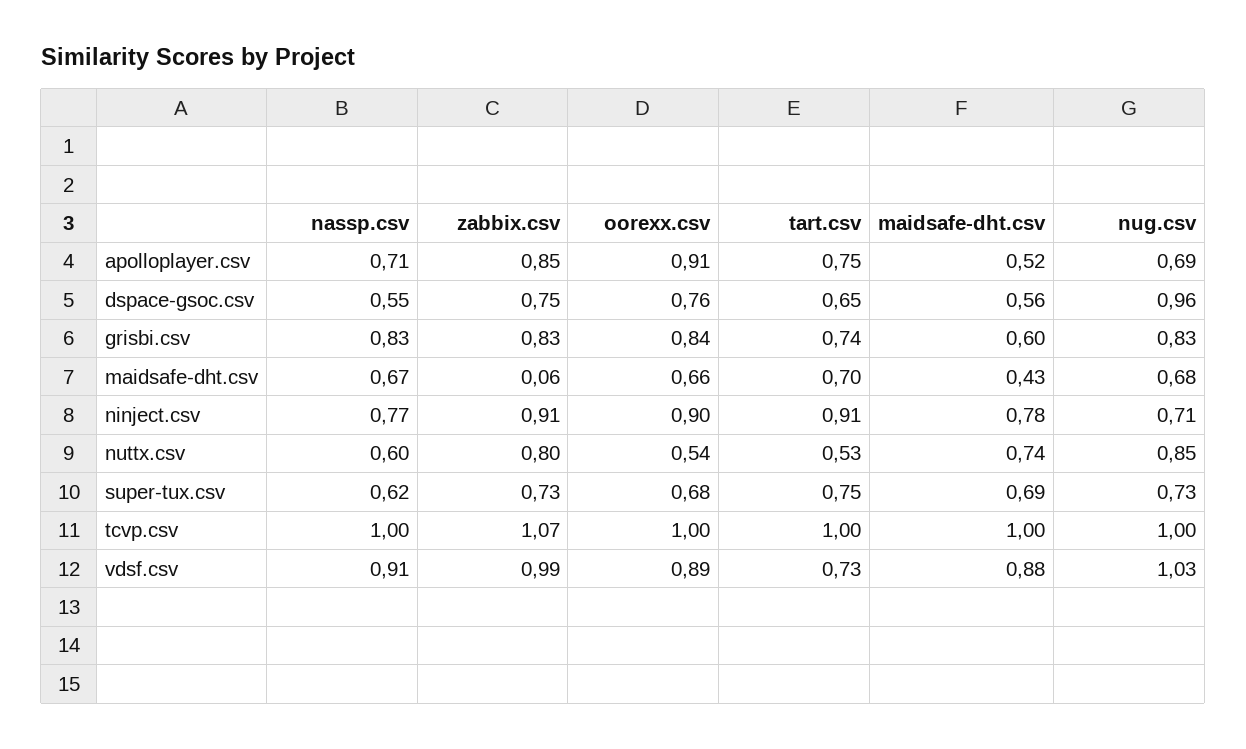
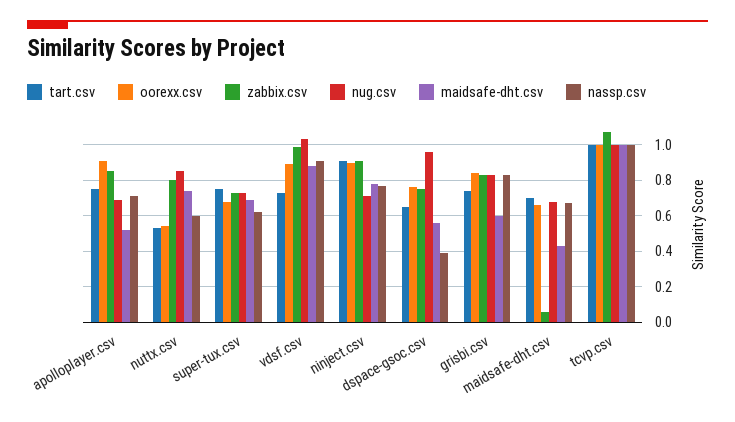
nassp.csv, dspace-gsoc.csv: 0.55 -> 0.4

